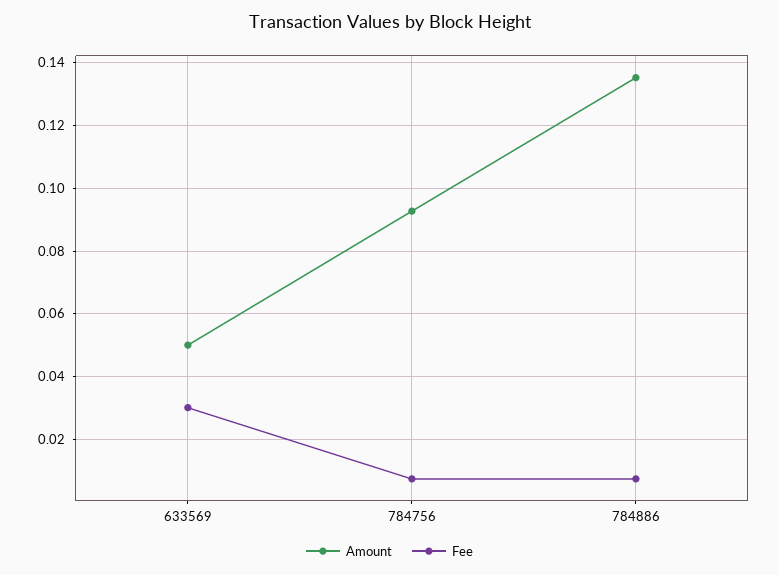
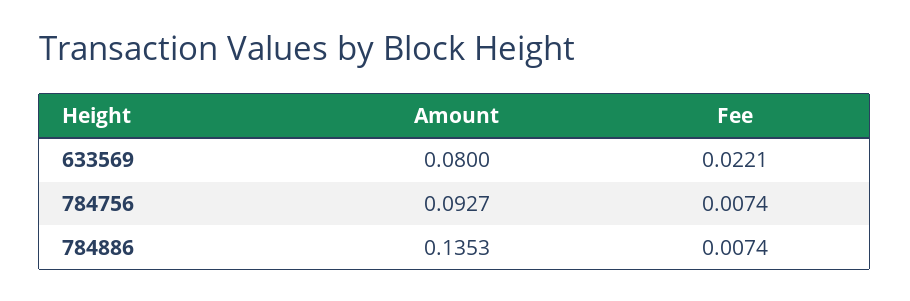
Amount, 633569: 0.05 -> 0.08
Fee, 633569: 0.03 -> 0.0221

